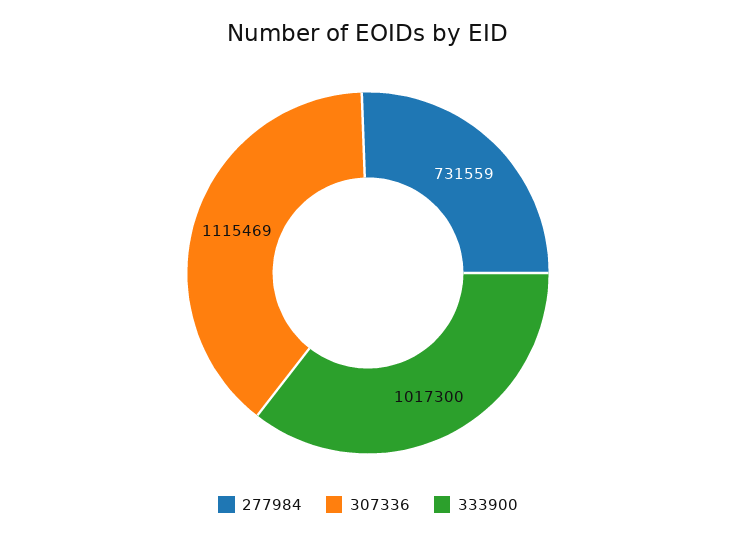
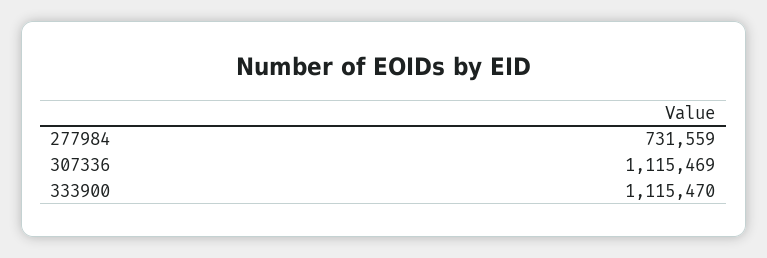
333900: 1017300 -> 1115470

